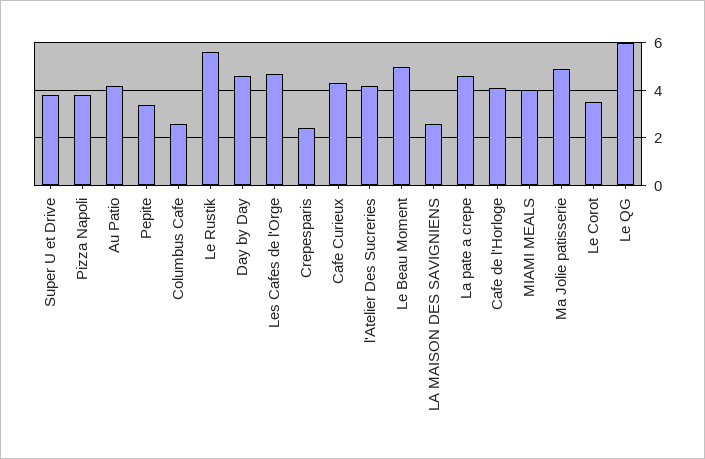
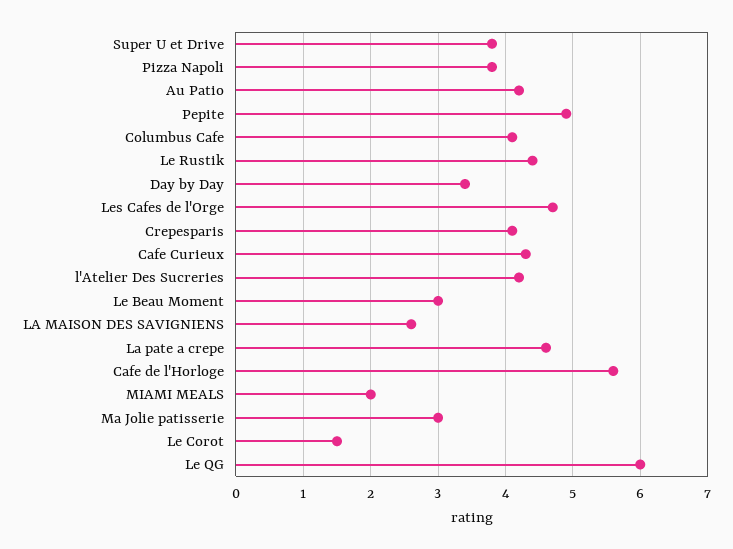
Pepite: 3.5 -> 4.9
Columbus Cafe: 2.5 -> 4.1
Le Rustik: 5.5 -> 4.4
Day by Day: 4.5 -> 3.4
Crepesparis: 2.5 -> 4.1
Le Beau Moment: 5 -> 3
Cafe de l'Horloge: 4 -> 5.6
MIAMI MEALS: 4 -> 2
Ma Jolie patisserie: 5 -> 3
Le Corot: 3.5 -> 1.5

